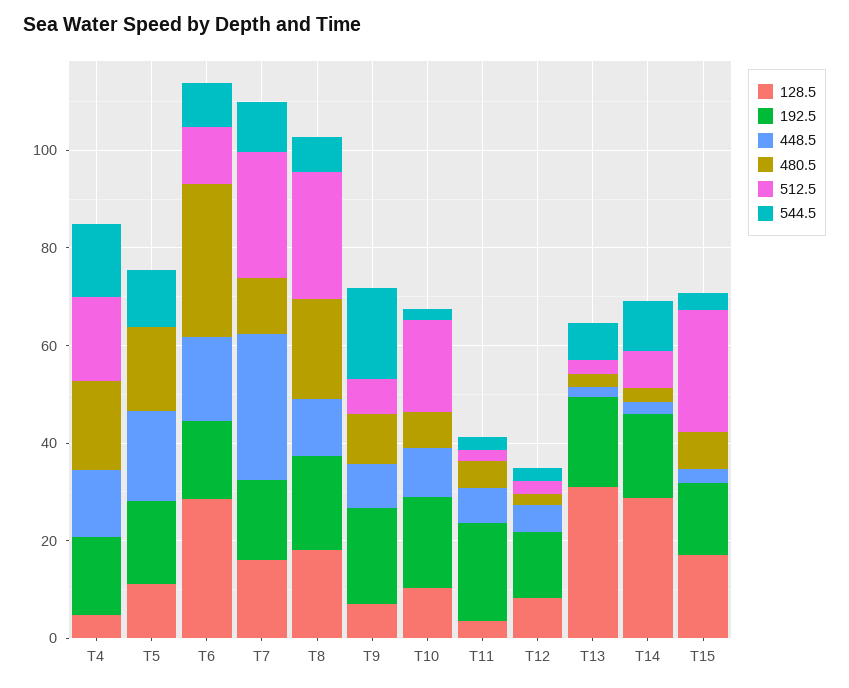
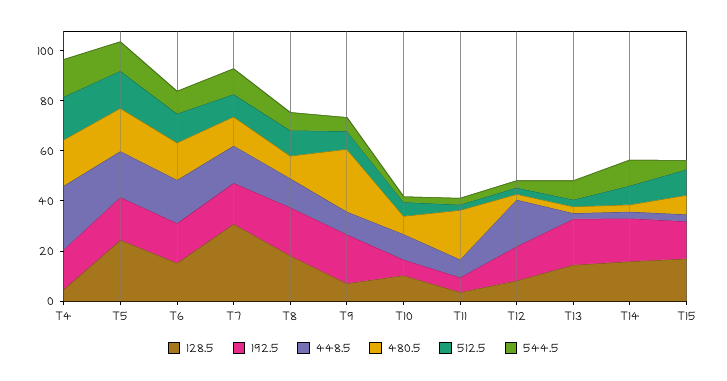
448.5, T4: 15 -> 25
128.5, T5: 10 -> 25
512.5, T5: 0 -> 15
128.5, T6: 30 -> 15
480.5, T6: 30 -> 15
128.5, T7: 15 -> 30
448.5, T7: 30 -> 15
512.5, T7: 25 -> 10
480.5, T8: 20 -> 10
512.5, T8: 25 -> 10
480.5, T9: 10 -> 25
544.5, T9: 20 -> 5
192.5, T10: 20 -> 5
512.5, T10: 20 -> 5
192.5, T11: 20 -> 5
480.5, T11: 5 -> 20
448.5, T12: 5 -> 20
128.5, T13: 30 -> 15
128.5, T14: 30 -> 15
512.5, T15: 25 -> 10

